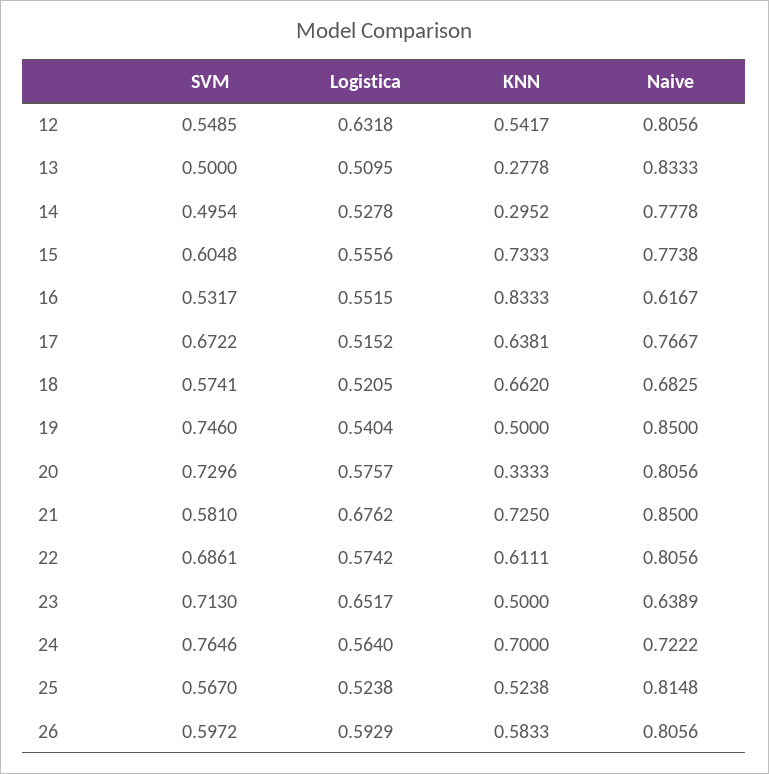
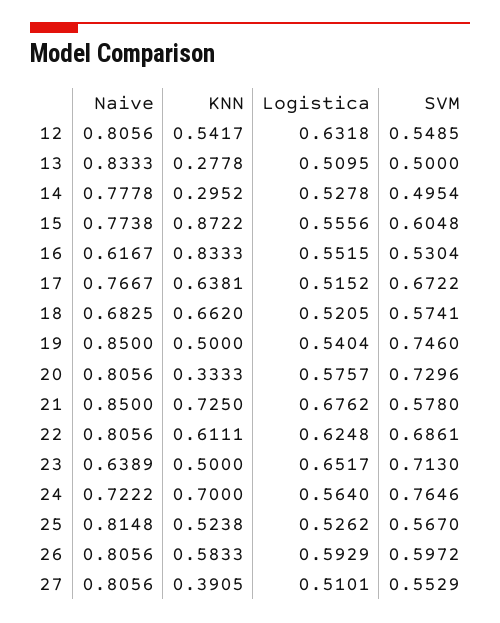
KNN, 15: 0.7333 -> 0.8722
SVM, 16: 0.5317 -> 0.5304
SVM, 21: 0.581 -> 0.578
Logistica, 22: 0.5742 -> 0.6248
Logistica, 25: 0.5238 -> 0.5262
Naive, 27: none -> 0.8056
KNN, 27: none -> 0.3905
Logistica, 27: none -> 0.5101
SVM, 27: none -> 0.5529

